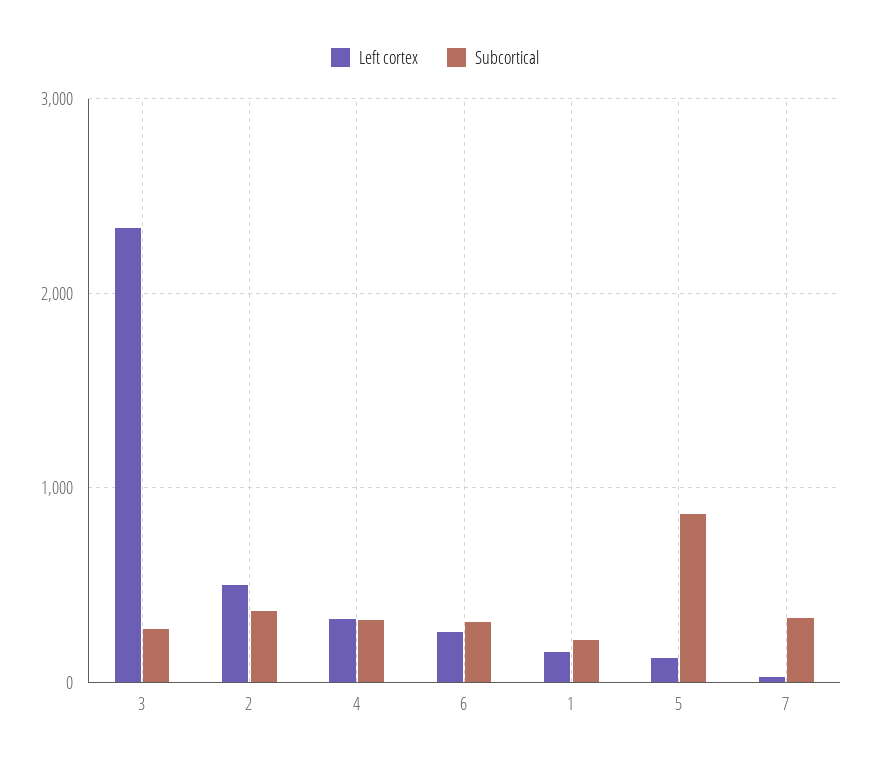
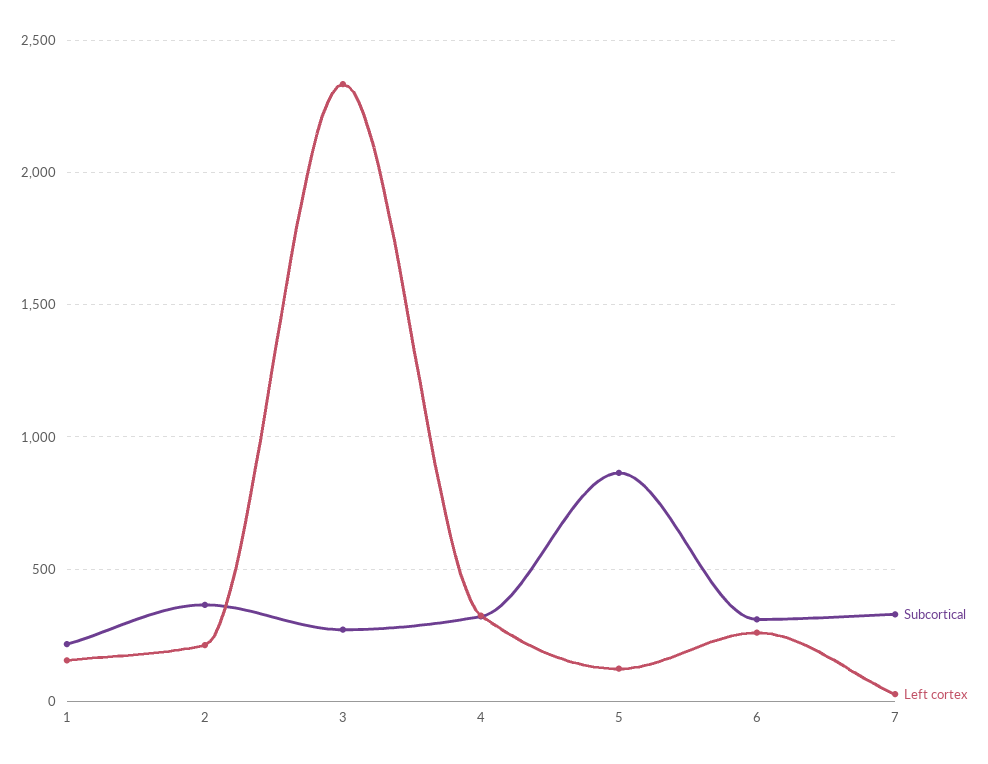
Left cortex, 2: 500 -> 200

